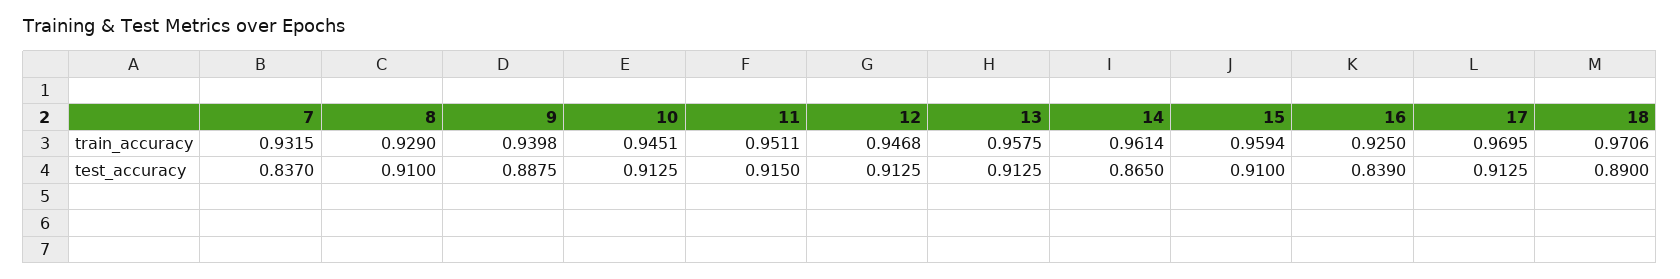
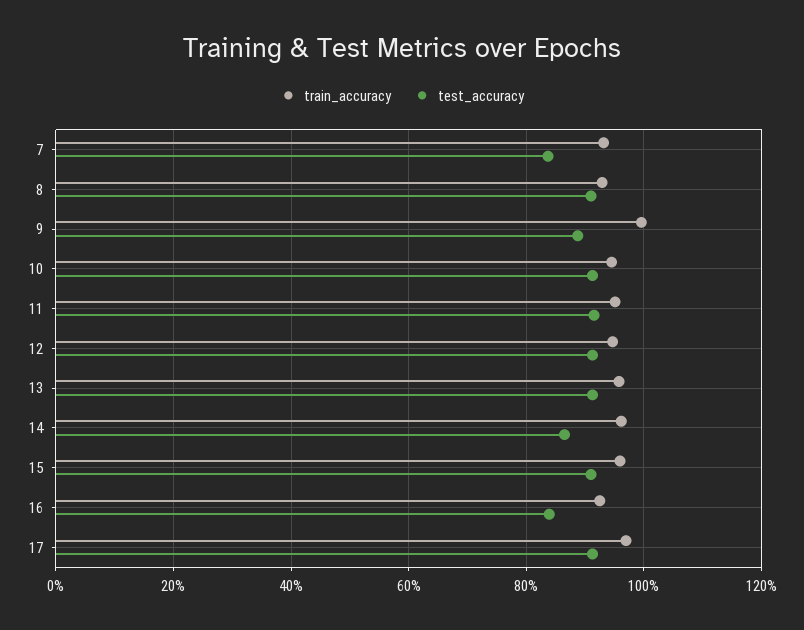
train_accuracy, 9: 0.9398 -> 1
train_accuracy, 18: 0.9706 -> none
test_accuracy, 18: 0.89 -> none

